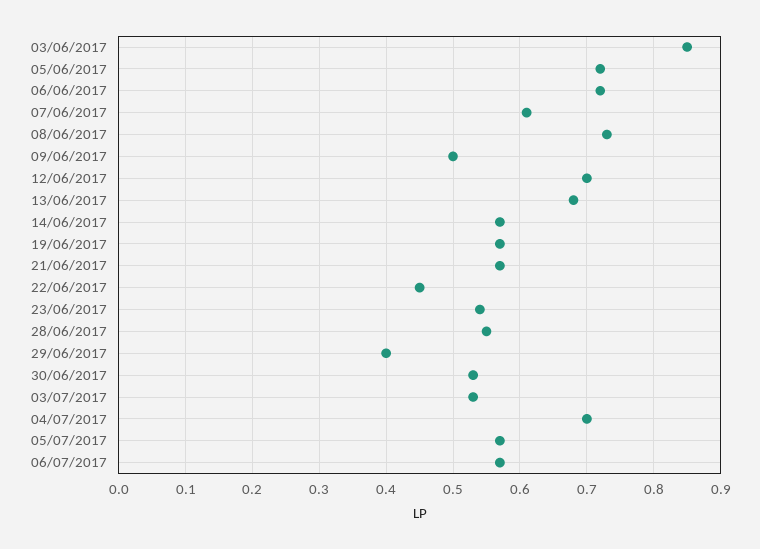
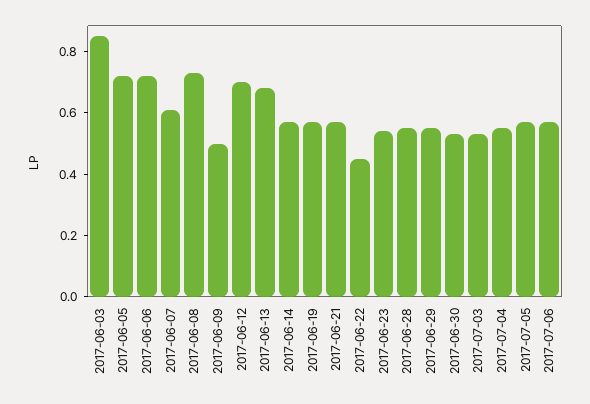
29/06/2017: 0.4 -> 0.55
04/07/2017: 0.7 -> 0.55

